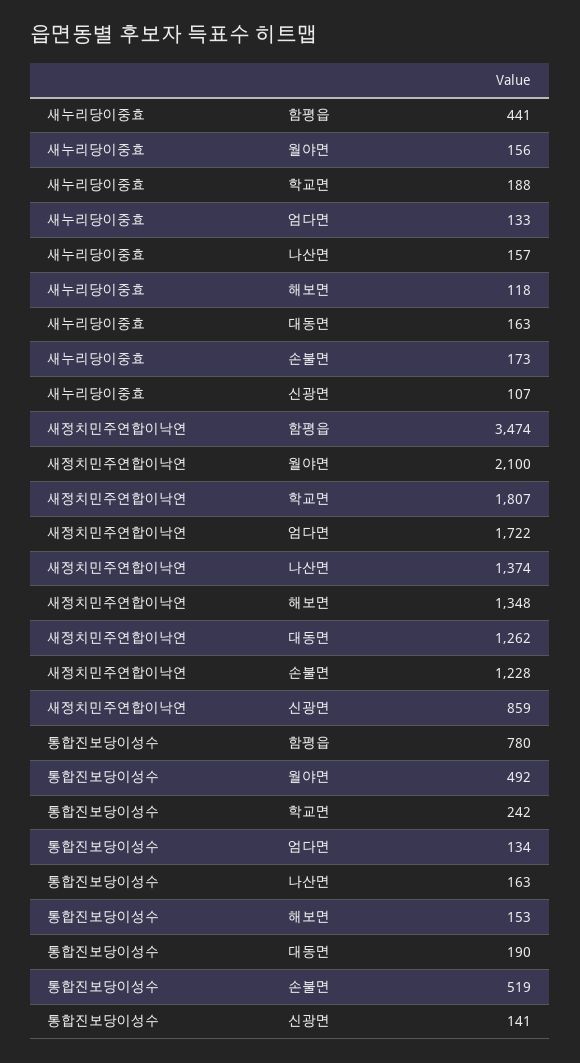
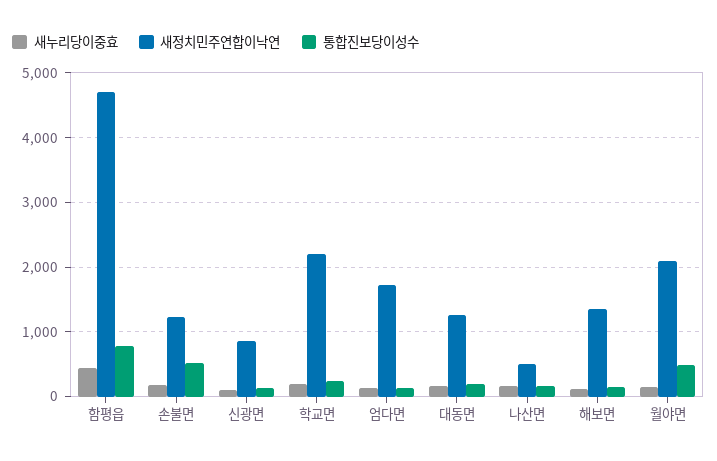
새정치민주연합이낙연, 함평읍: 3474 -> 4700
새정치민주연합이낙연, 학교면: 1807 -> 2200
새정치민주연합이낙연, 나산면: 1374 -> 500

